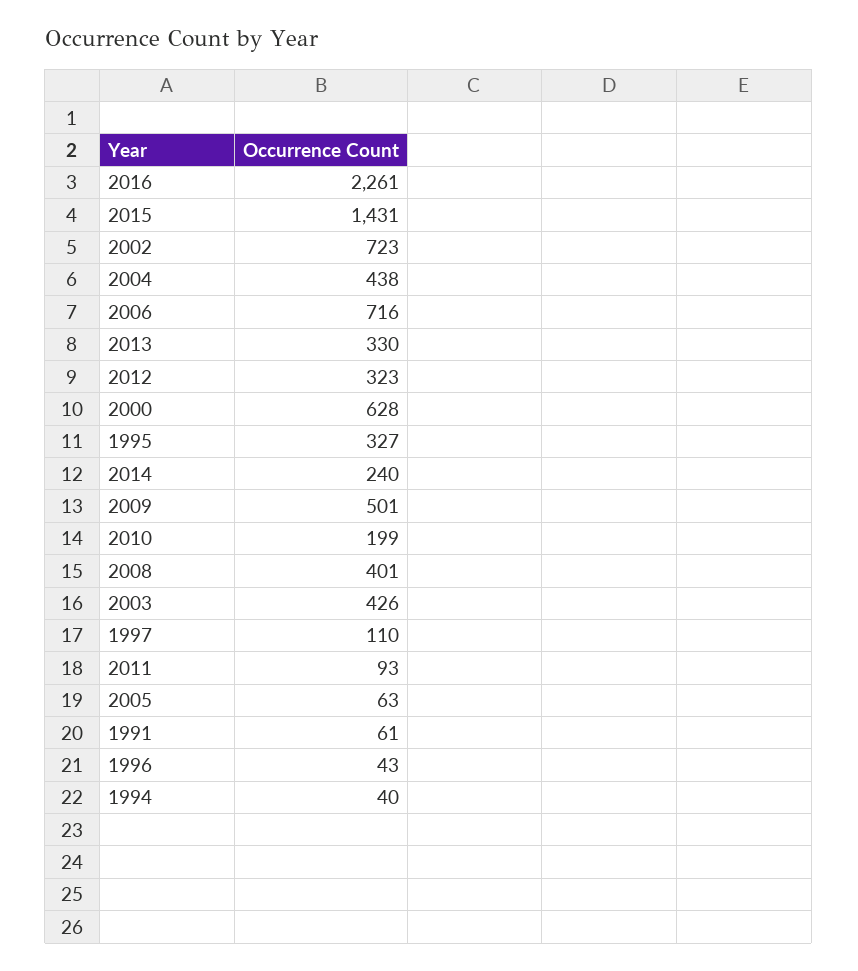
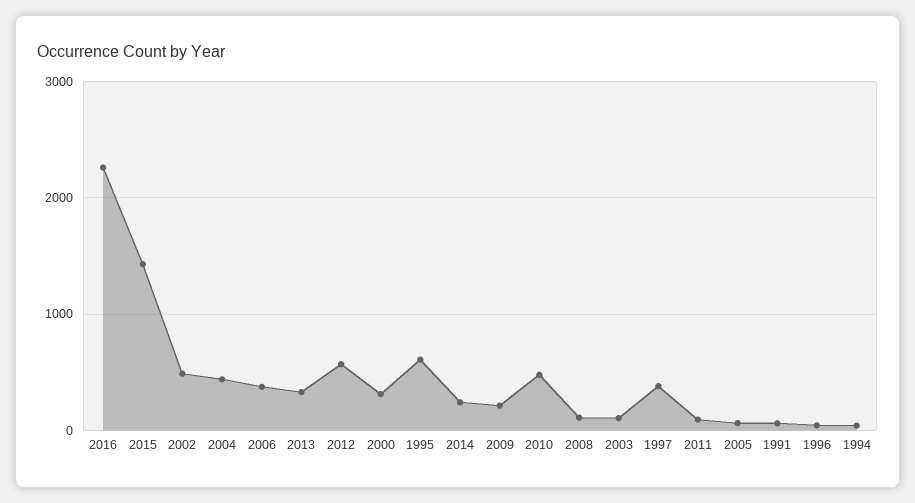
2002: 723 -> 500
2006: 716 -> 400
2012: 323 -> 600
2000: 628 -> 300
1995: 327 -> 600
2009: 501 -> 200
2010: 199 -> 500
2008: 401 -> 100
2003: 426 -> 100
1997: 110 -> 400

